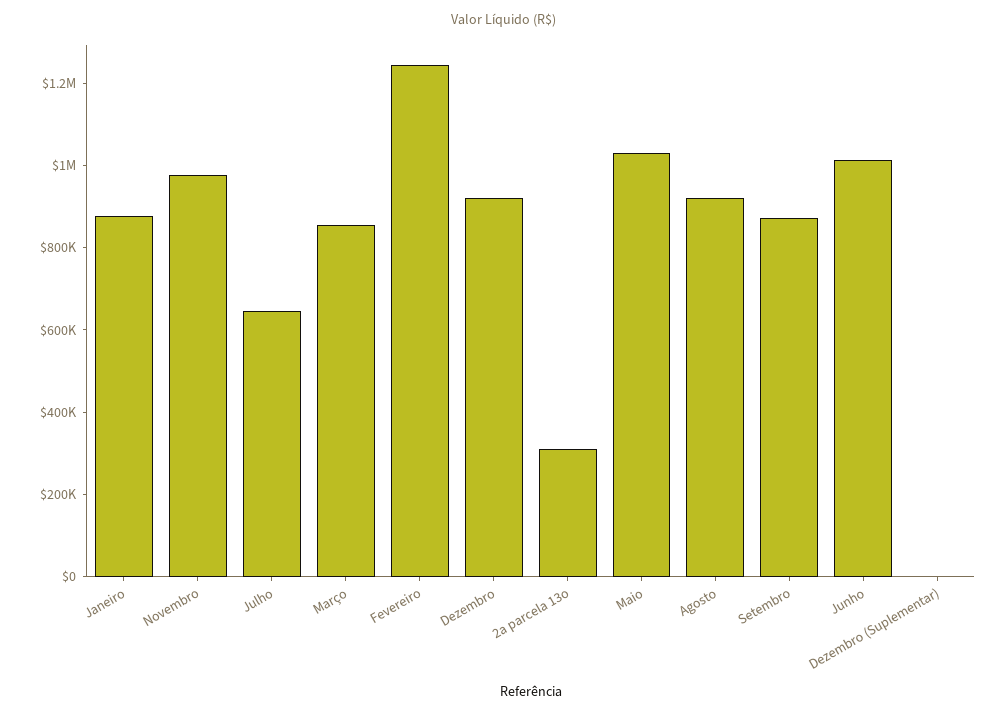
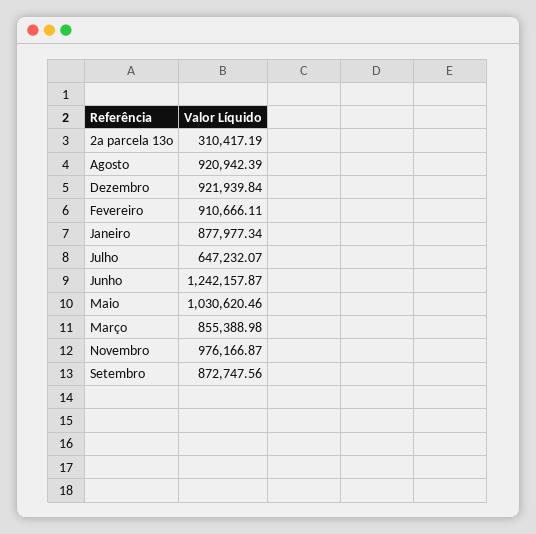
Fevereiro: 1250000 -> 910666.11
Junho: 1000000 -> 1242157.87
Dezembro (Suplementar): 0 -> none

